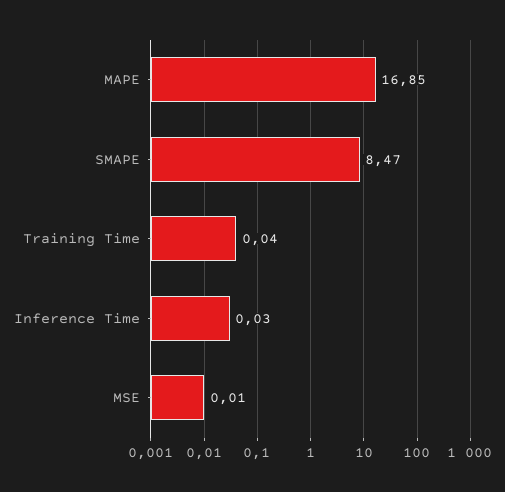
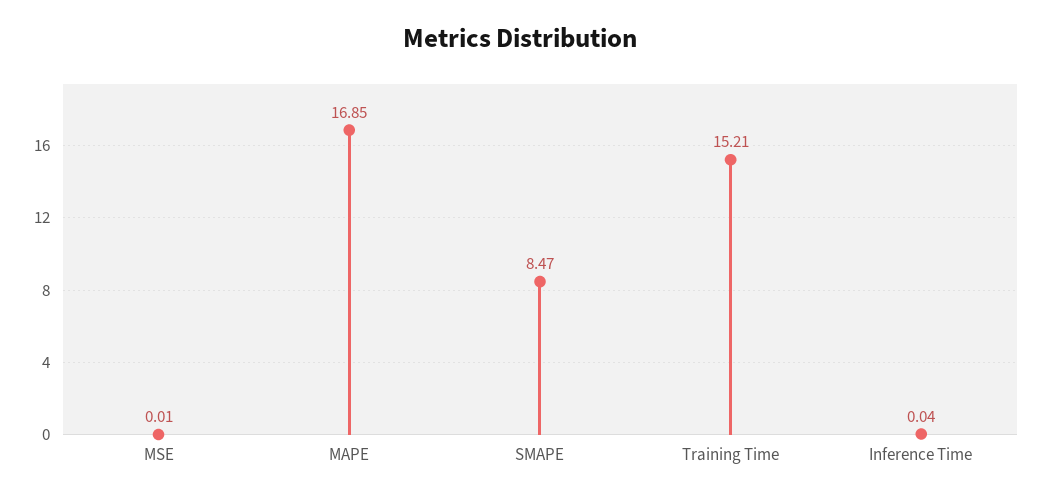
Training Time: 0.04 -> 15.21
Inference Time: 0.03 -> 0.04

